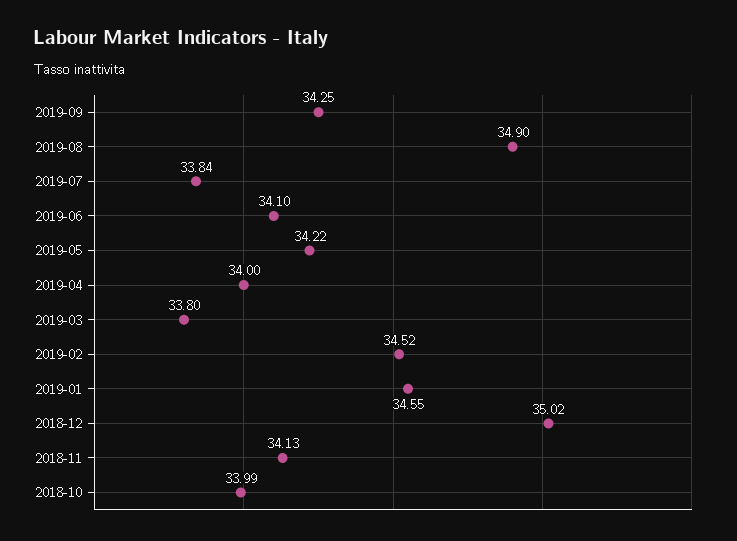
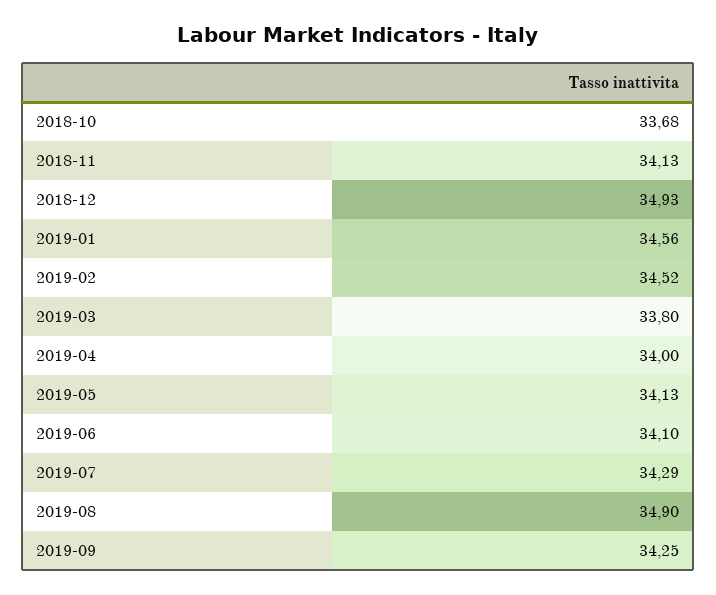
2019-07: 33.84 -> 34.29
2019-05: 34.22 -> 34.13
2019-01: 34.55 -> 34.56
2018-12: 35.02 -> 34.93
2018-10: 33.99 -> 33.68

